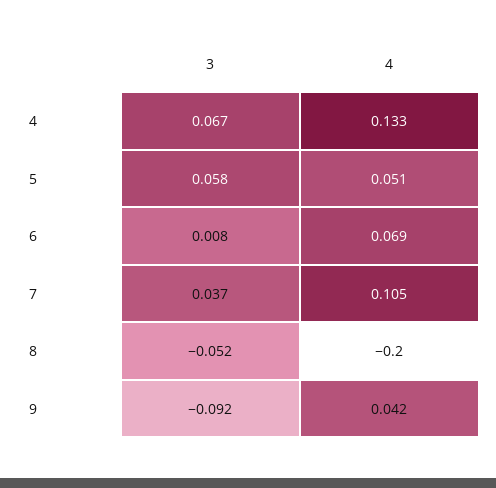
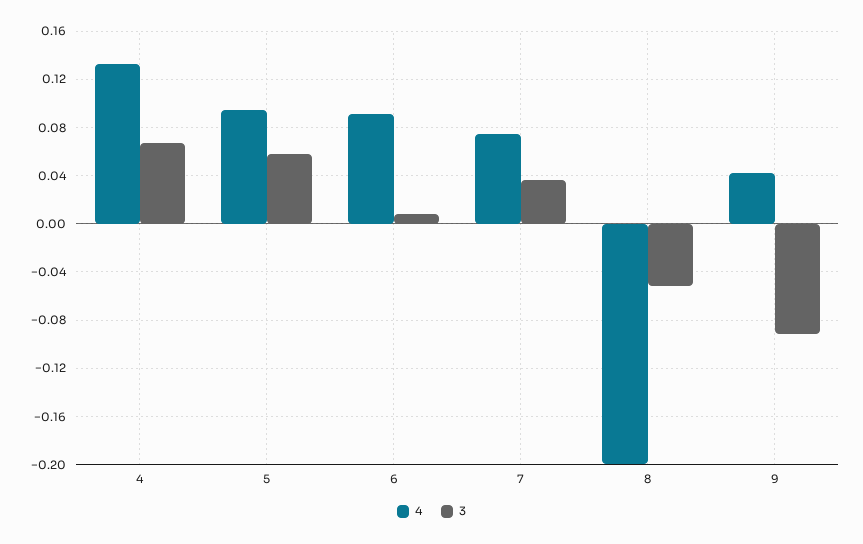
4, 5: 0.051 -> 0.095
4, 6: 0.069 -> 0.09
4, 7: 0.105 -> 0.075

